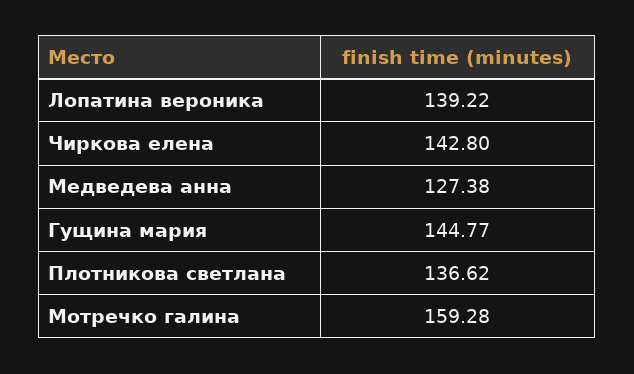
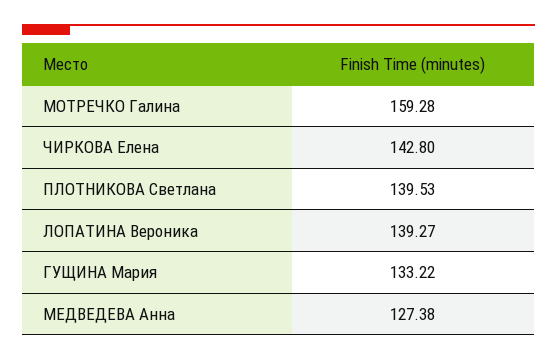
Лопатина вероника: 139.22 -> 139.27
Гущина мария: 144.77 -> 133.22
Плотникова светлана: 136.62 -> 139.53

